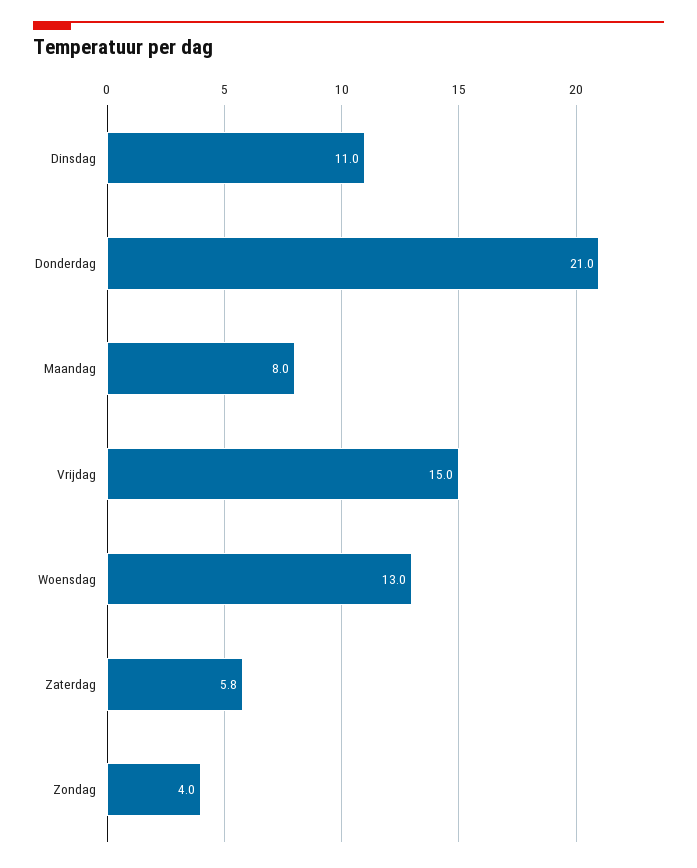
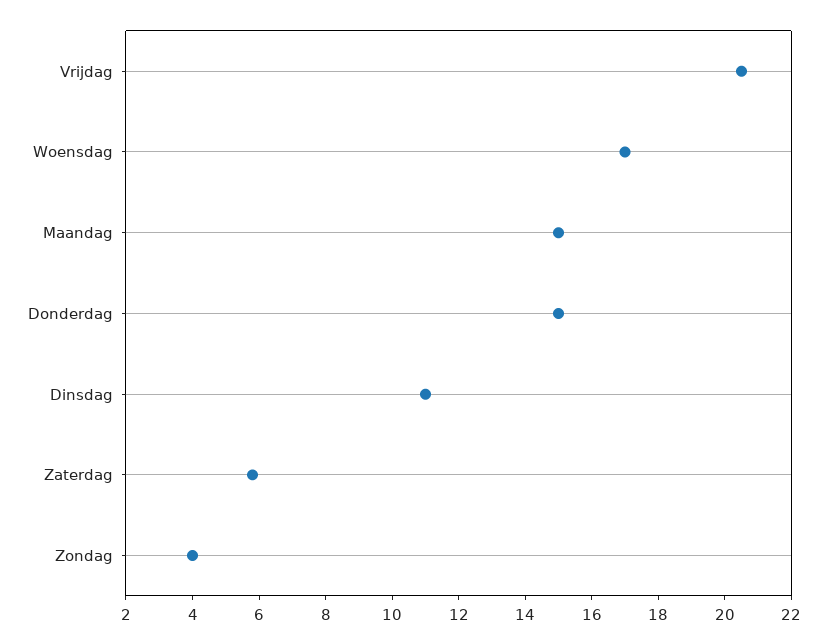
Donderdag: 21 -> 15
Maandag: 8 -> 15
Vrijdag: 15 -> 20.5
Woensdag: 13 -> 17

